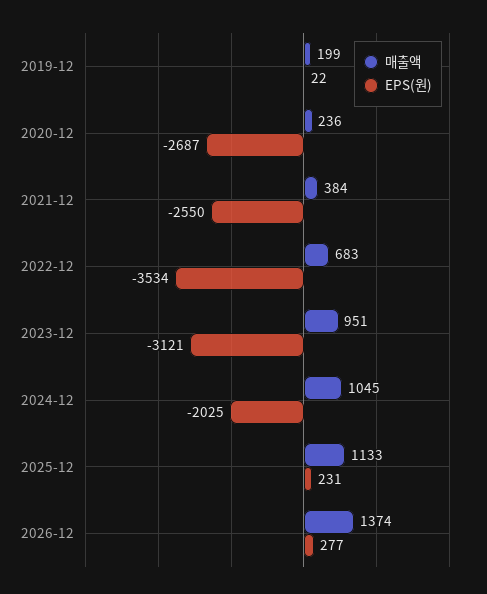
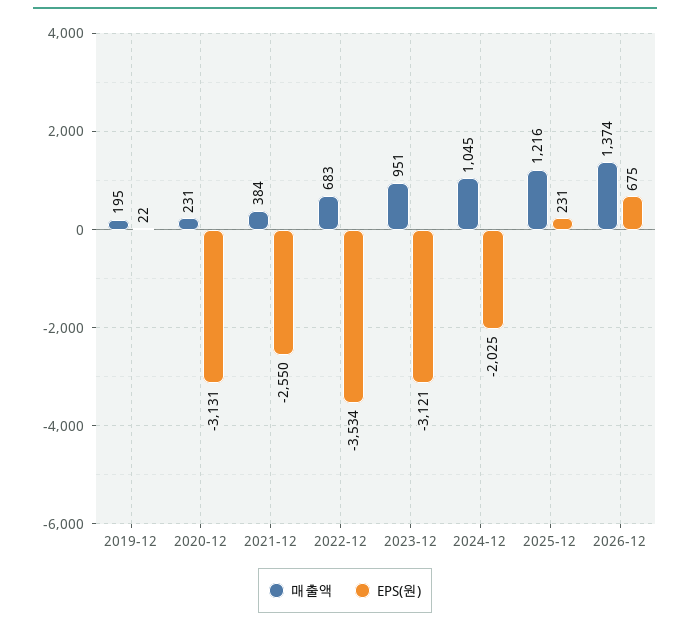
매출액, 2019-12: 199 -> 195
매출액, 2020-12: 236 -> 231
EPS(원), 2020-12: -2687 -> -3131
매출액, 2025-12: 1133 -> 1216
EPS(원), 2026-12: 277 -> 675

